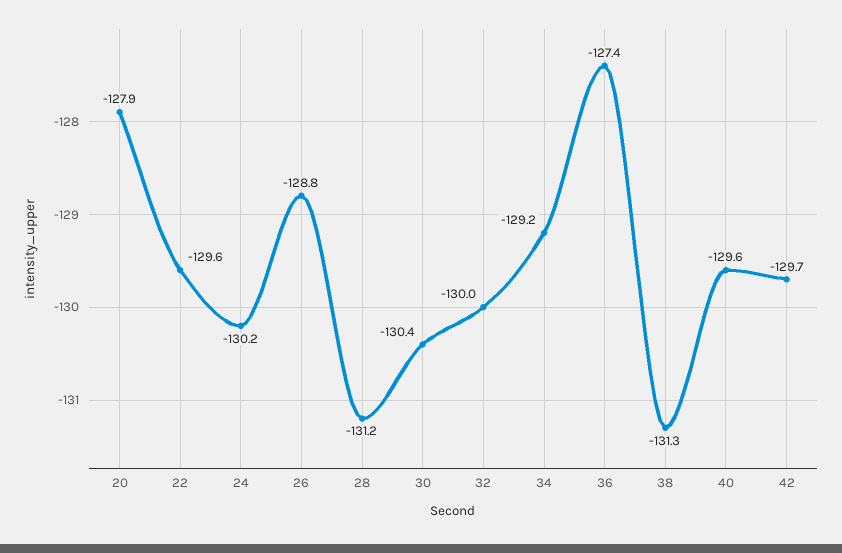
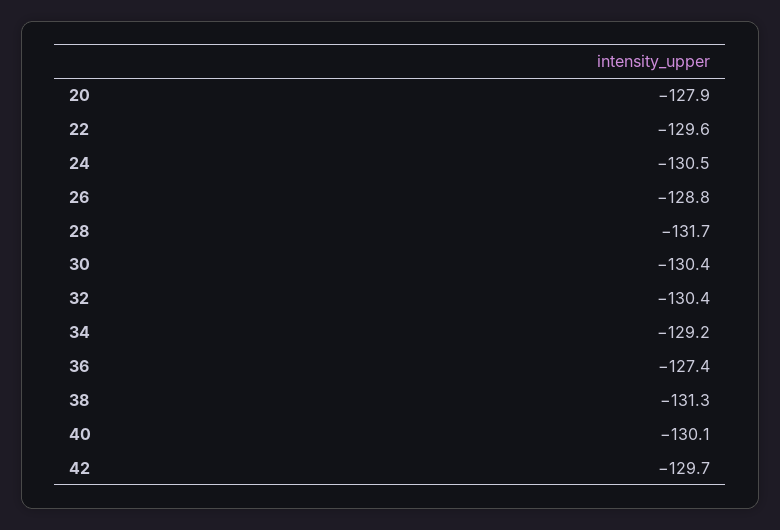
24: -130.2 -> -130.5
28: -131.2 -> -131.7
32: -130 -> -130.4
40: -129.6 -> -130.1

